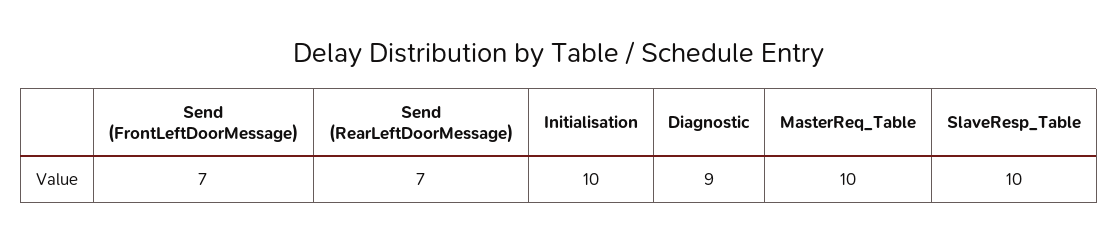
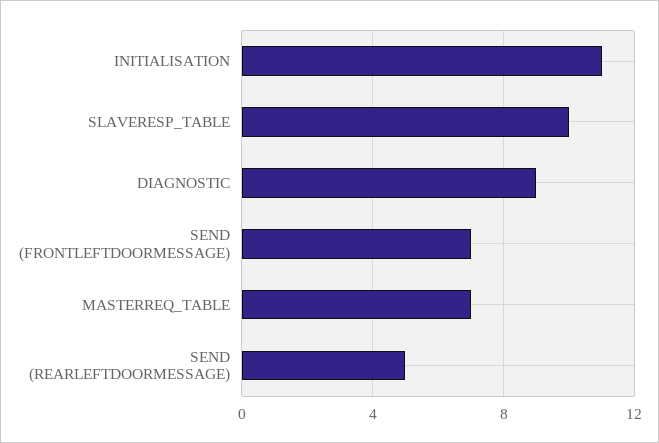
Send (RearLeftDoorMessage): 7 -> 5
Initialisation: 10 -> 11
MasterReq_Table: 10 -> 7

